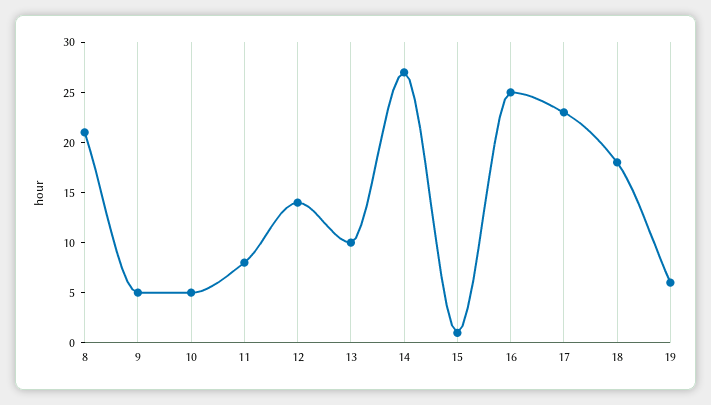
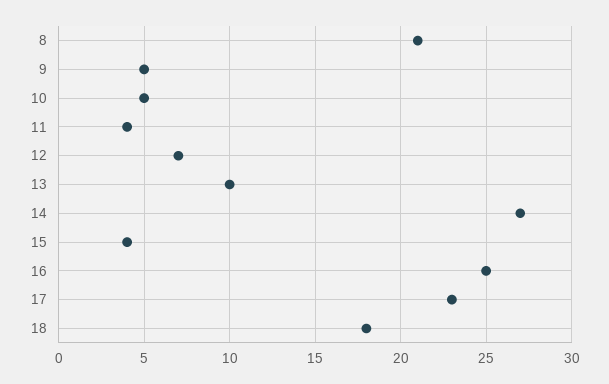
11: 8 -> 4
12: 14 -> 7
15: 1 -> 4
19: 6 -> none

